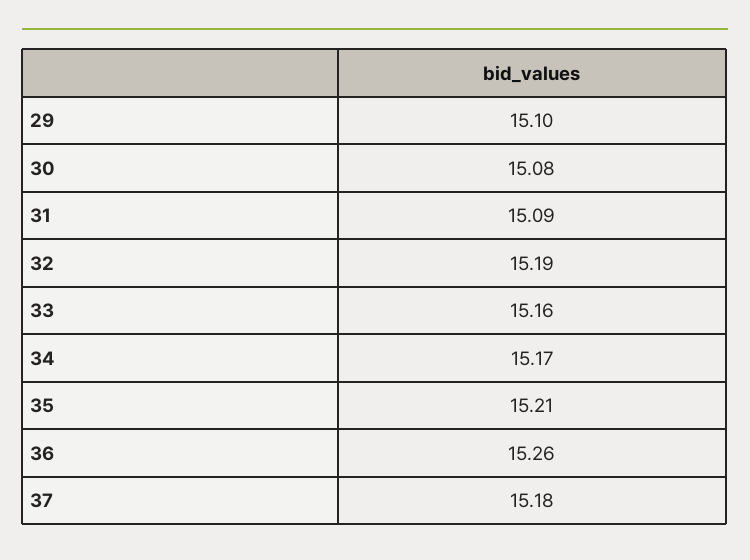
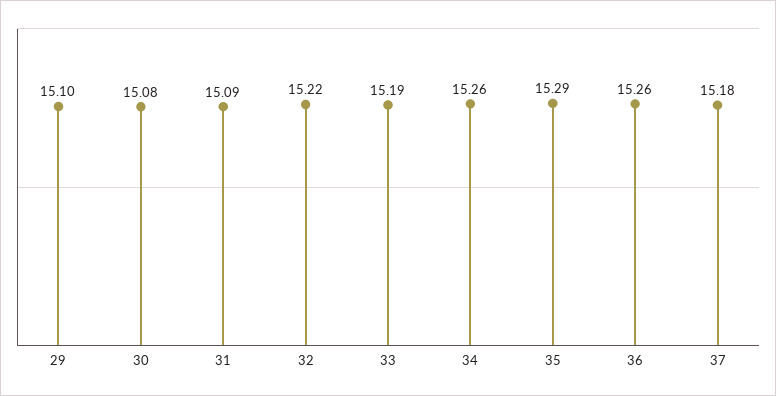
32: 15.19 -> 15.22
33: 15.16 -> 15.19
34: 15.17 -> 15.26
35: 15.21 -> 15.29

